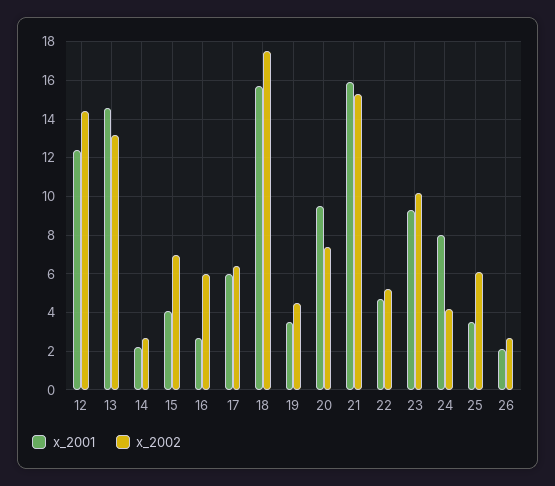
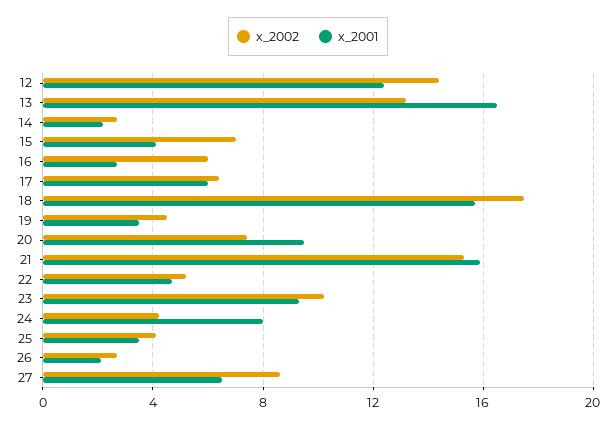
x_2001, 13: 14.5 -> 16.5
x_2002, 25: 6 -> 4
x_2002, 27: none -> 8.5
x_2001, 27: none -> 6.5

